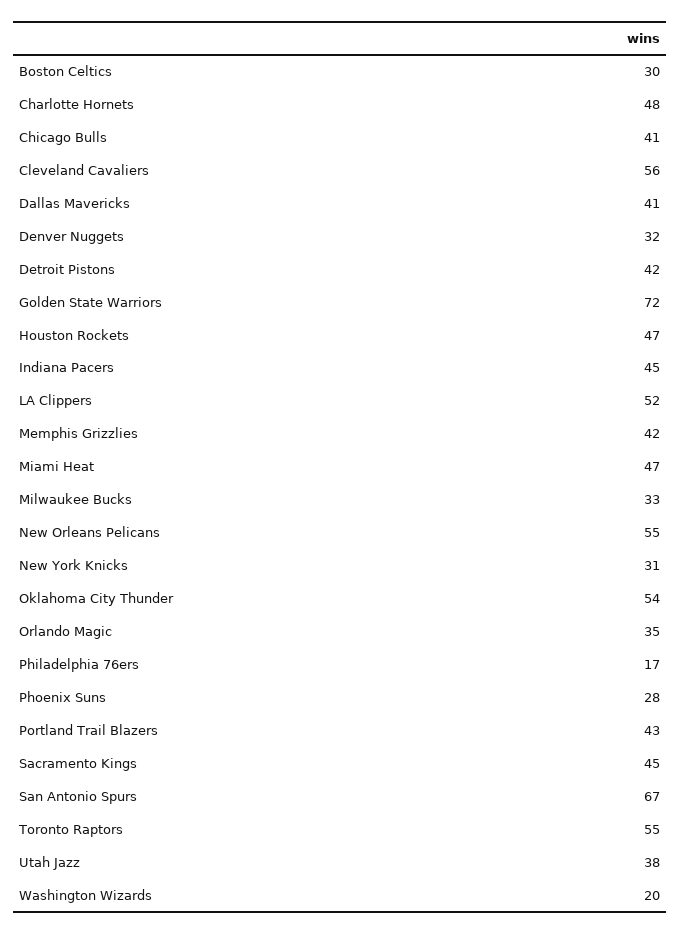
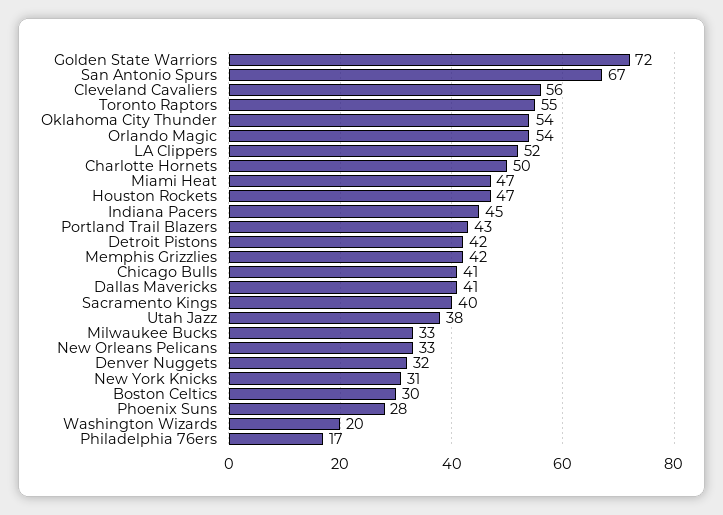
Charlotte Hornets: 48 -> 50
New Orleans Pelicans: 55 -> 33
Orlando Magic: 35 -> 54
Sacramento Kings: 45 -> 40

